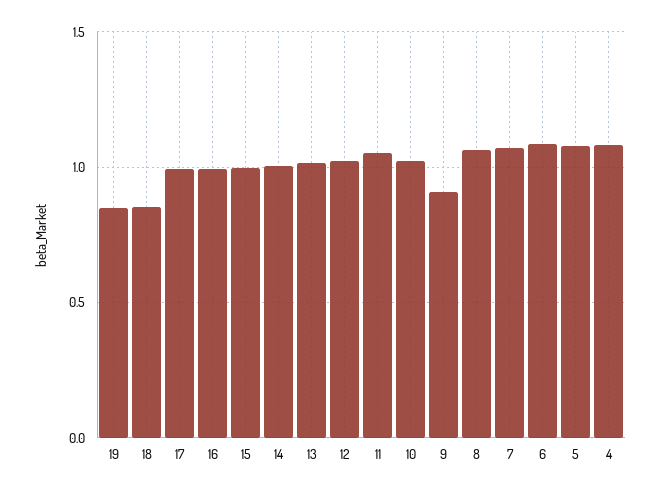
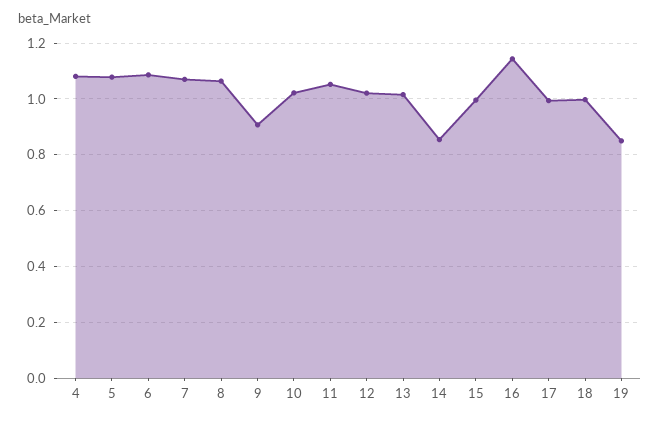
18: 0.85 -> 1
16: 1 -> 1.15
14: 1 -> 0.85

